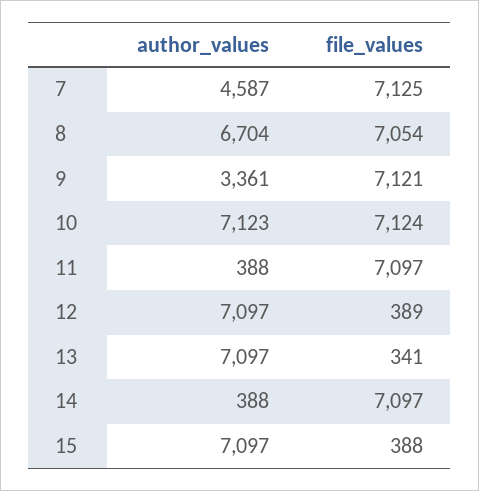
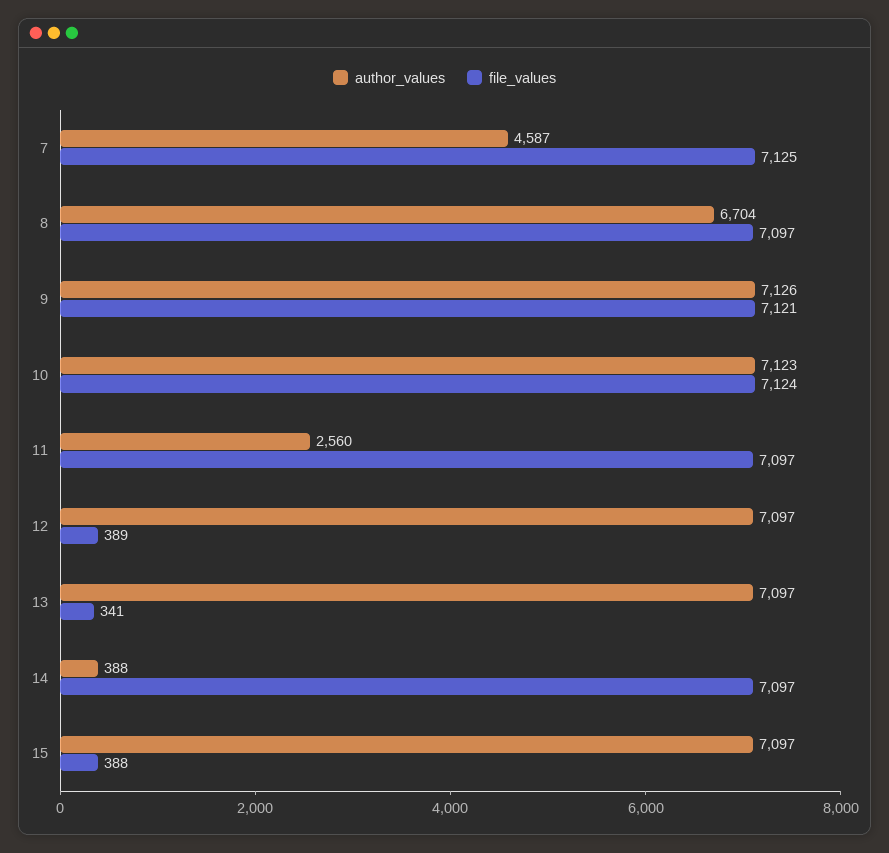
file_values, 8: 7054 -> 7097
author_values, 9: 3361 -> 7126
author_values, 11: 388 -> 2560

